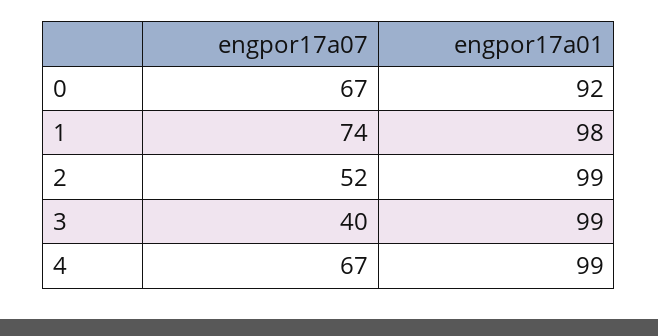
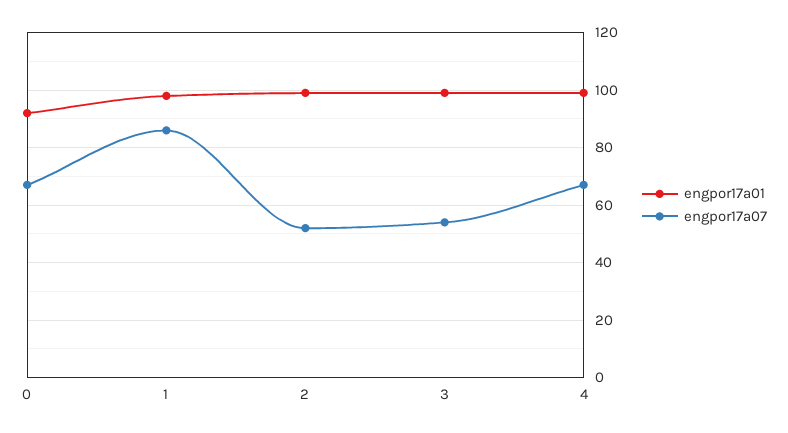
engpor17a07, 1: 74 -> 85
engpor17a07, 3: 40 -> 55

